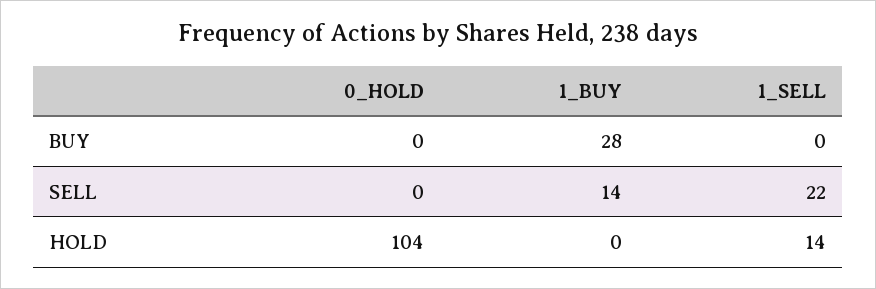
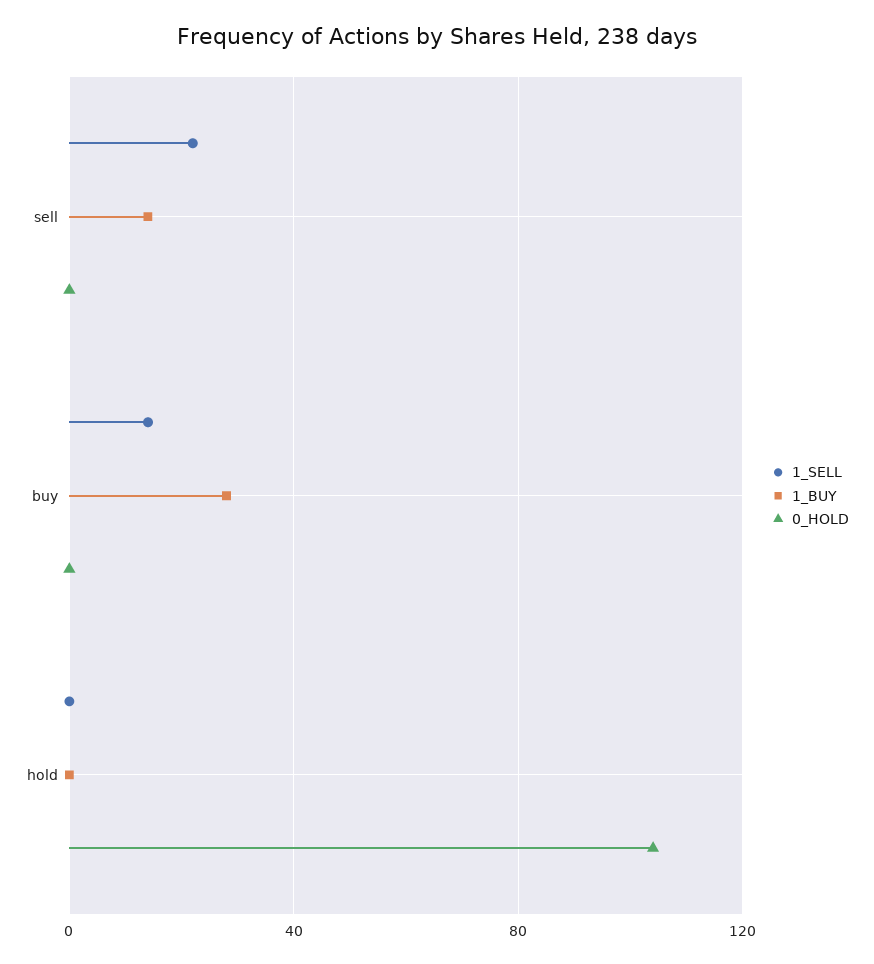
1_SELL, BUY: 0 -> 15
1_SELL, HOLD: 14 -> 0

